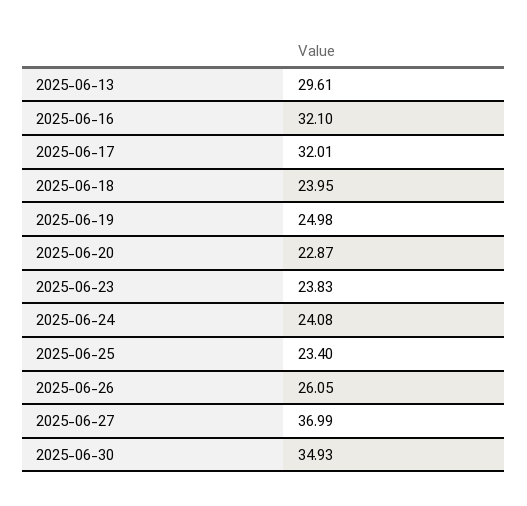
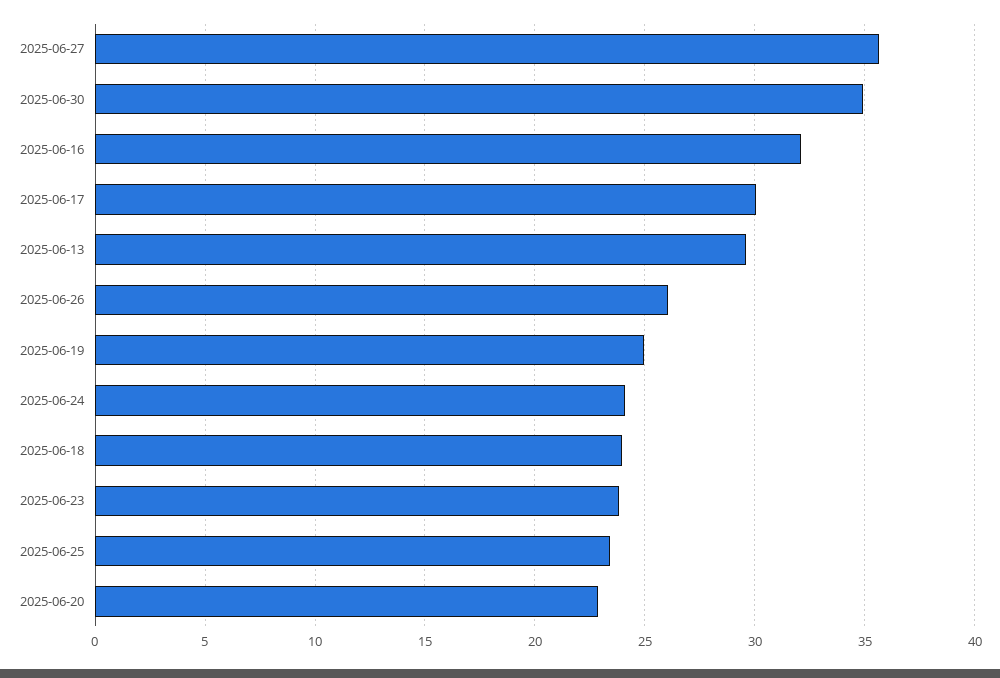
2025-06-17: 32.01 -> 30
2025-06-27: 36.99 -> 35.5

